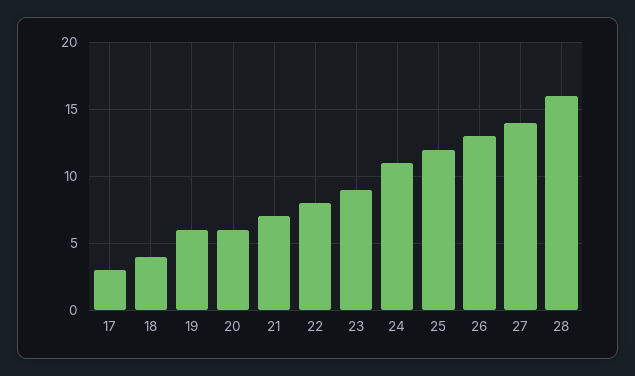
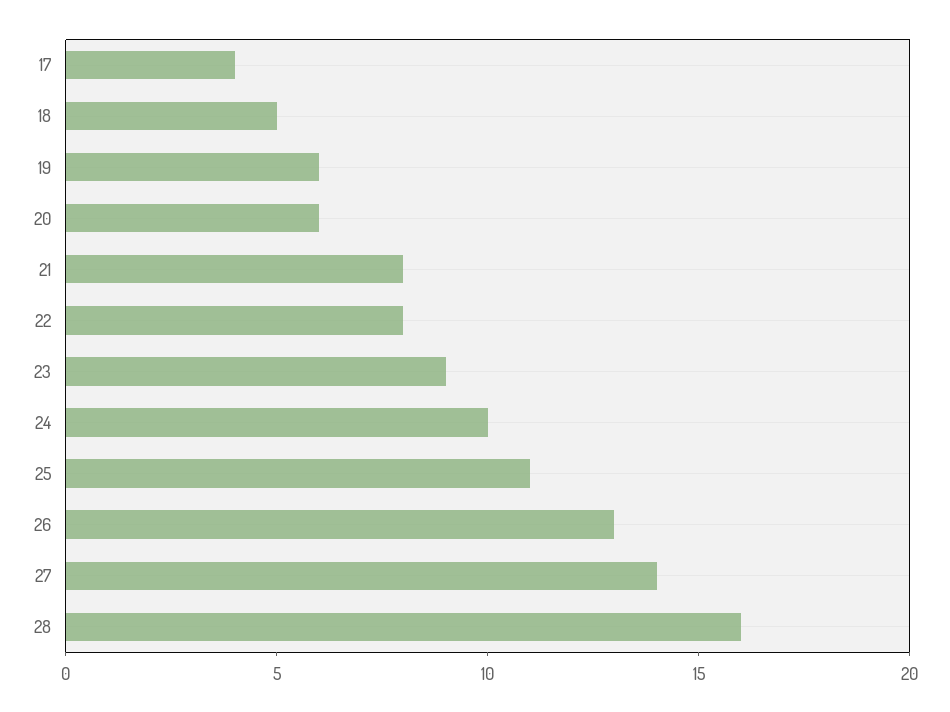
17: 3 -> 4
18: 4 -> 5
21: 7 -> 8
24: 11 -> 10
25: 12 -> 11

